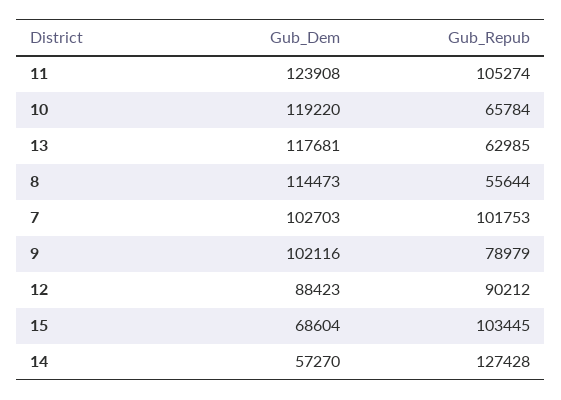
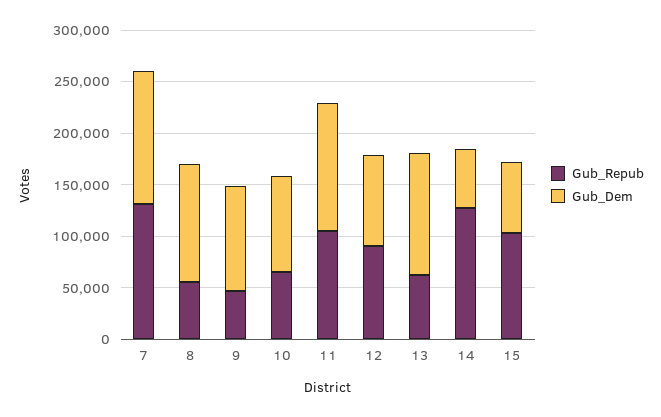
Gub_Dem, 10: 119220 -> 90000
Gub_Dem, 7: 102703 -> 130000
Gub_Repub, 7: 101753 -> 130000
Gub_Repub, 9: 78979 -> 50000

